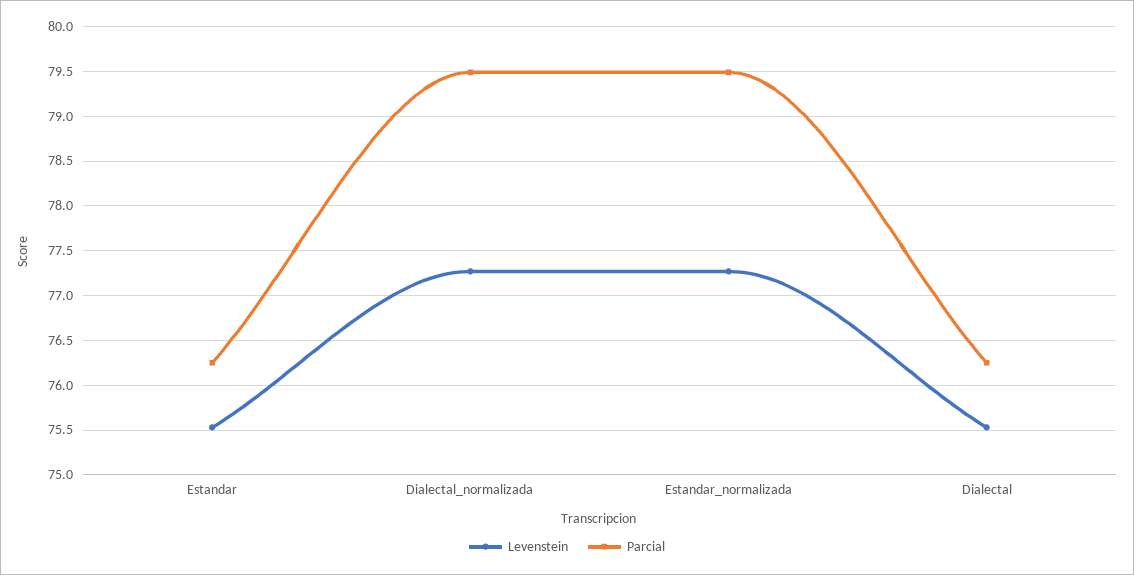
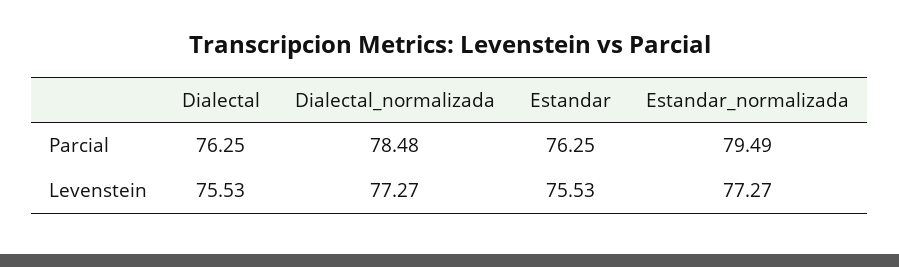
Parcial, Dialectal_normalizada: 79.5 -> 78.48

